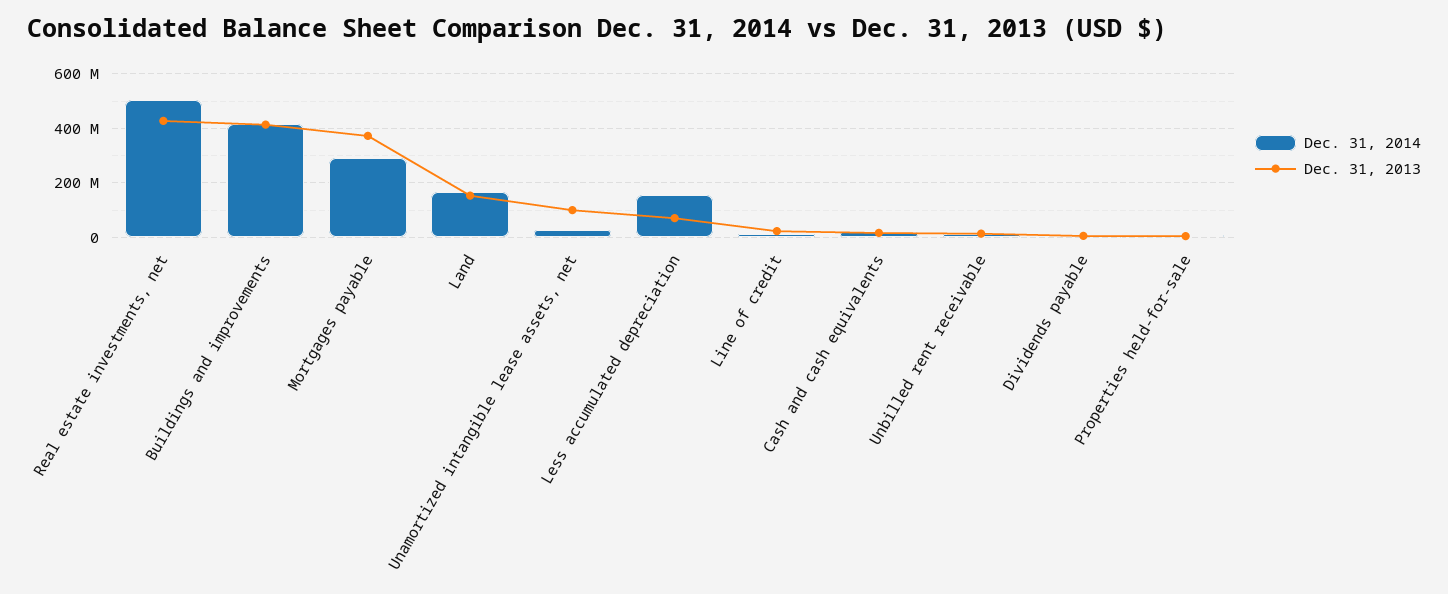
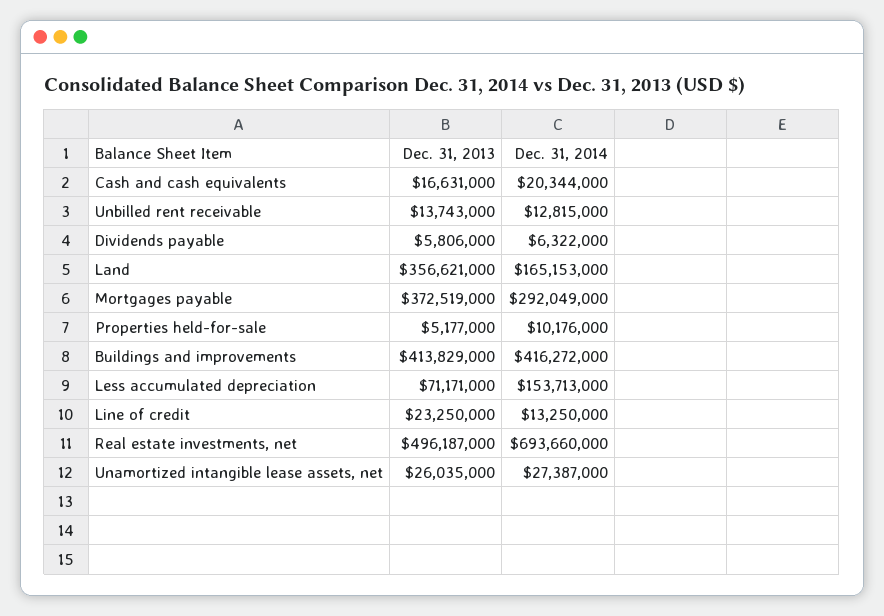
Dec. 31, 2014, Real estate investments, net: 500000000 -> 693660000
Dec. 31, 2013, Real estate investments, net: 425000000 -> 496187000
Dec. 31, 2013, Land: 150000000 -> 356621000
Dec. 31, 2013, Unamortized intangible lease assets, net: 100000000 -> 26035000

